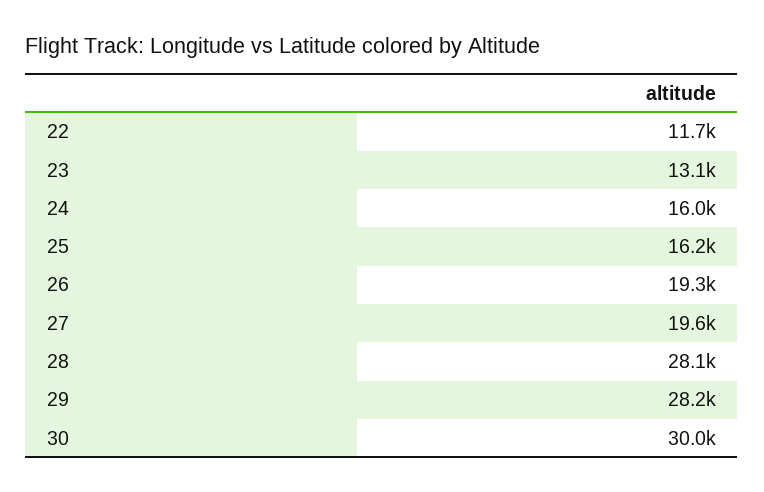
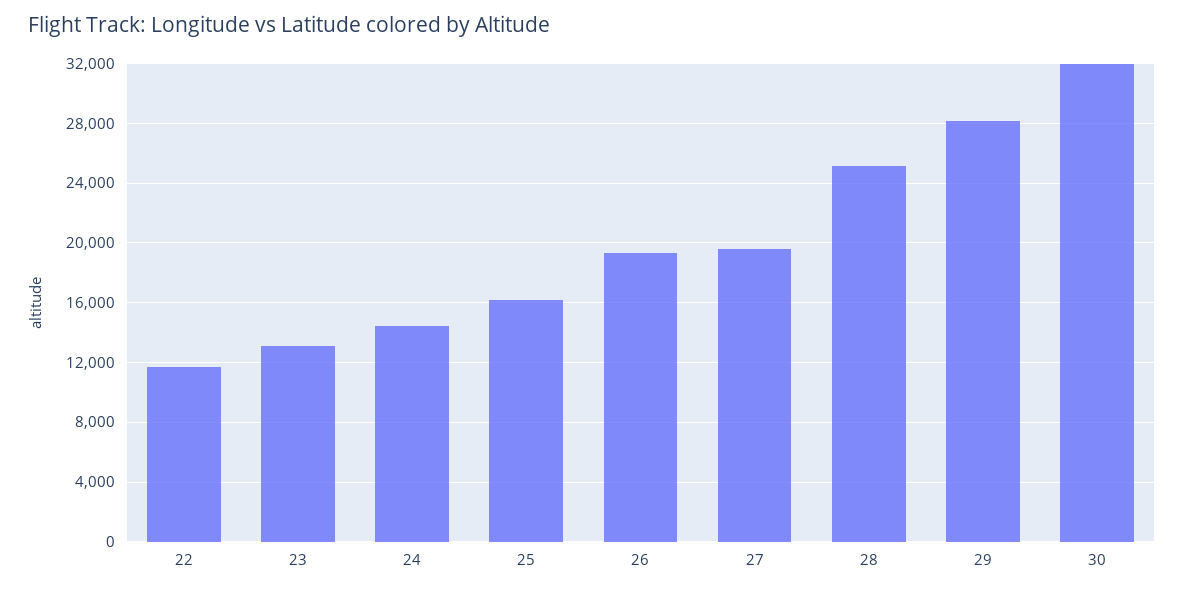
24: 16000 -> 14500
28: 28100 -> 25000
30: 30000 -> 32000

